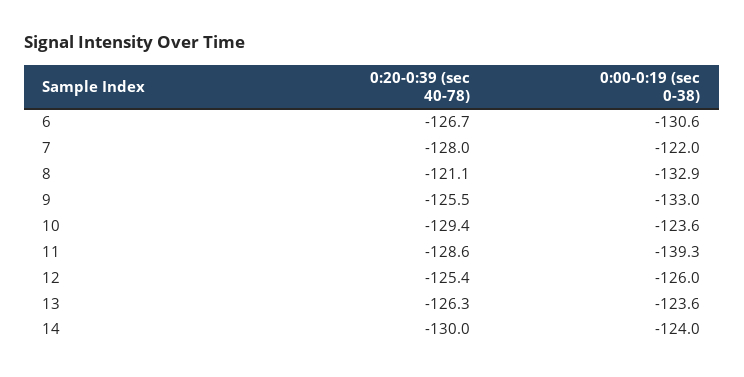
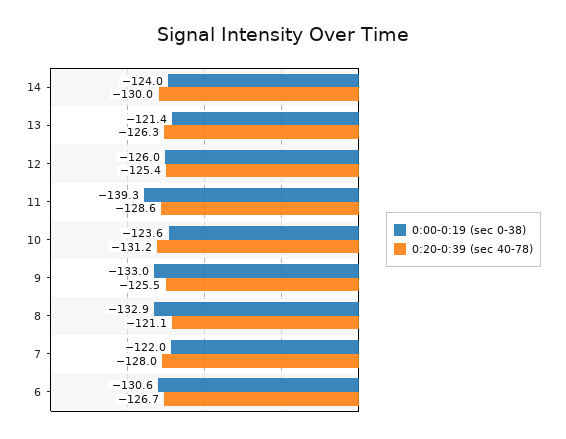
0:20-0:39 (sec 40-78), 10: -129.4 -> -131.2
0:00-0:19 (sec 0-38), 13: -123.6 -> -121.4

